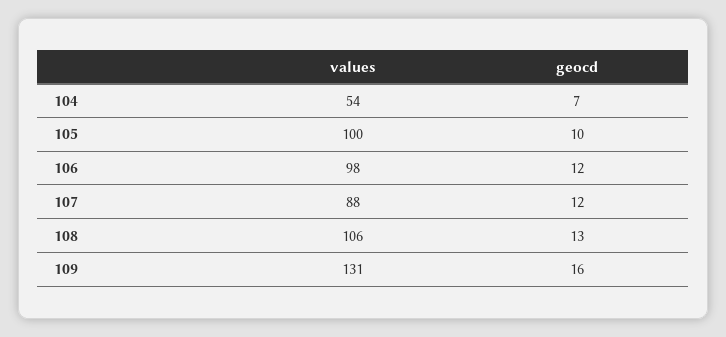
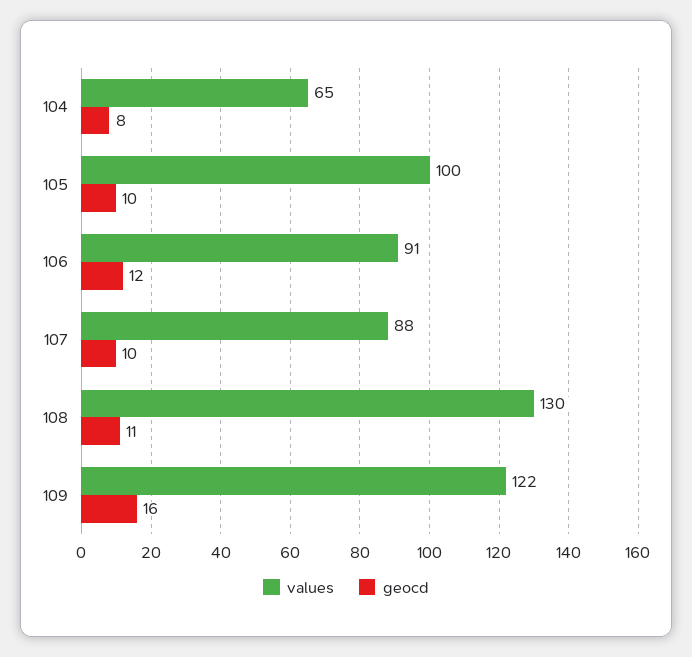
values, 104: 54 -> 65
geocd, 104: 7 -> 8
values, 106: 98 -> 91
geocd, 107: 12 -> 10
values, 108: 106 -> 130
geocd, 108: 13 -> 11
values, 109: 131 -> 122

